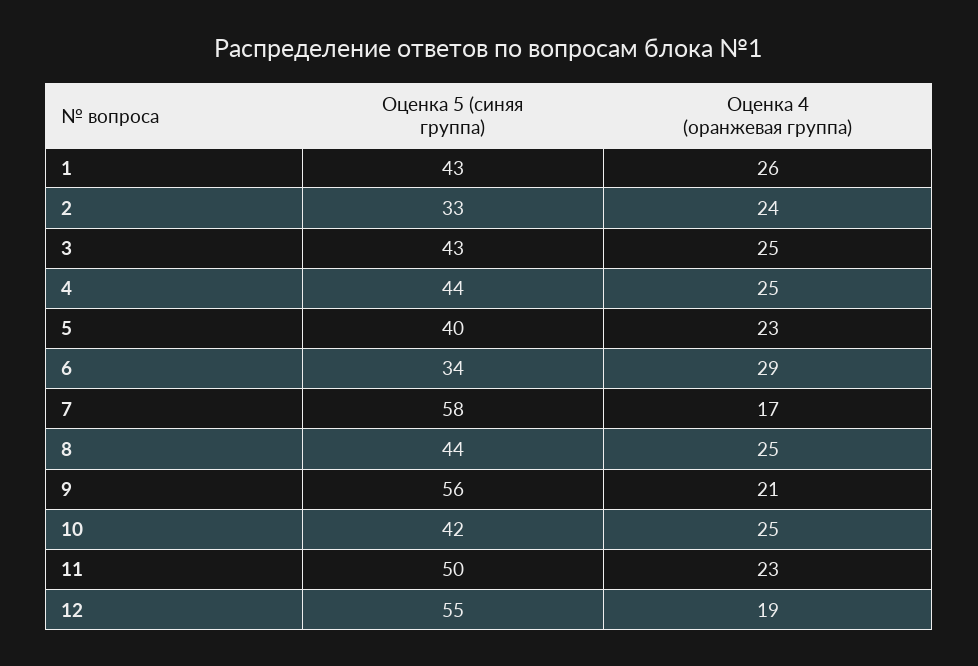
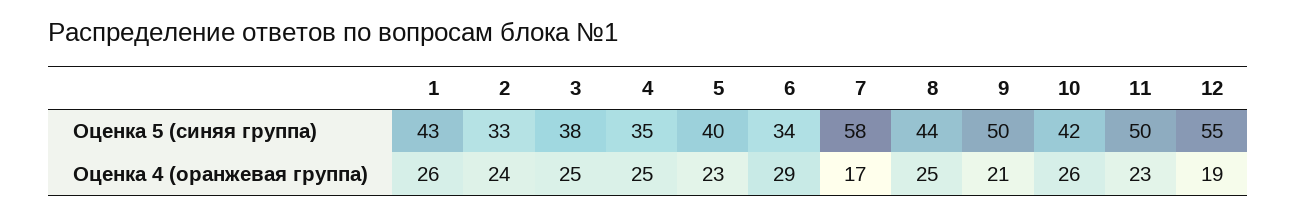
Оценка 5 (синяя группа), 3: 43 -> 38
Оценка 5 (синяя группа), 4: 44 -> 35
Оценка 5 (синяя группа), 9: 56 -> 50
Оценка 4 (оранжевая группа), 10: 25 -> 26

